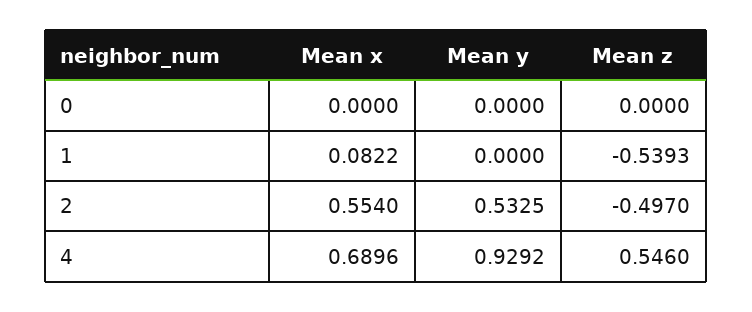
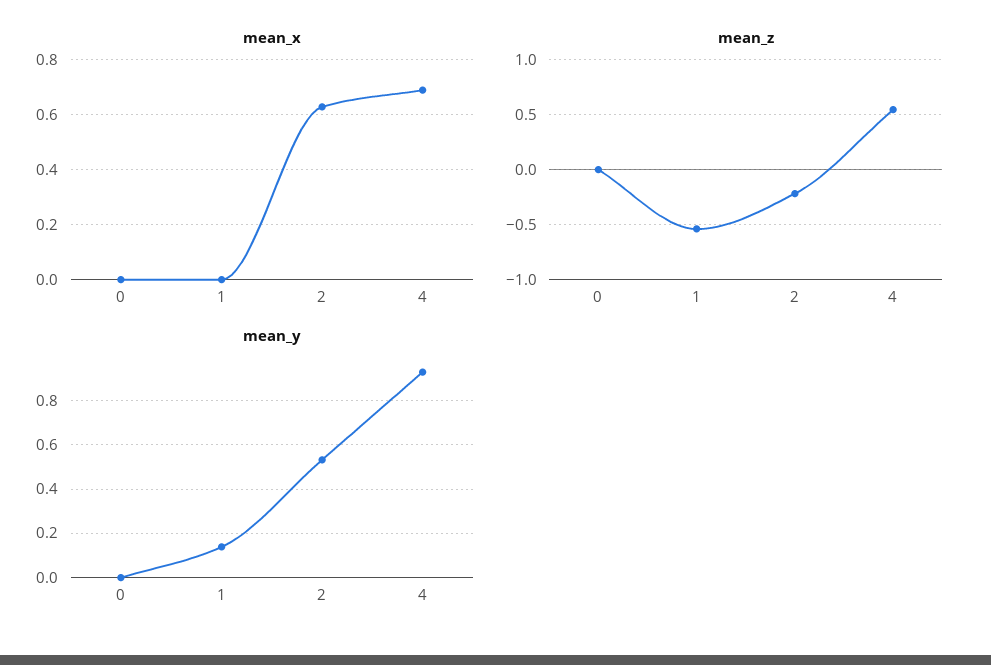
Mean x, 1: 0.0822 -> 0
Mean y, 1: 0 -> 0.15
Mean x, 2: 0.554 -> 0.625
Mean z, 2: -0.497 -> -0.2

